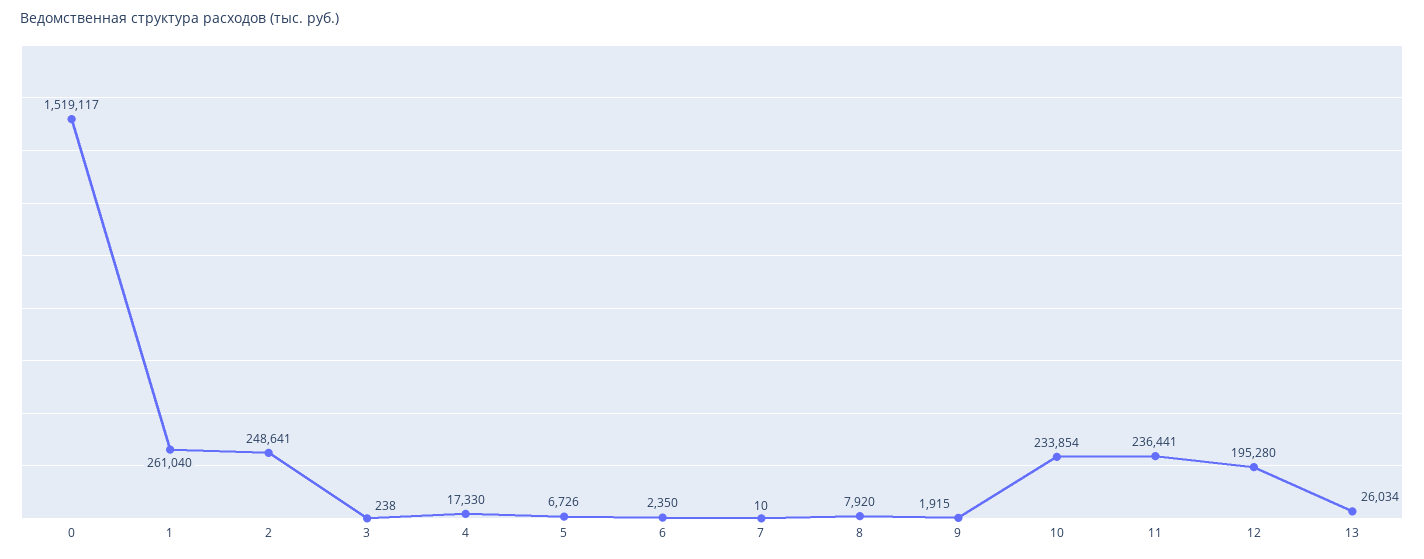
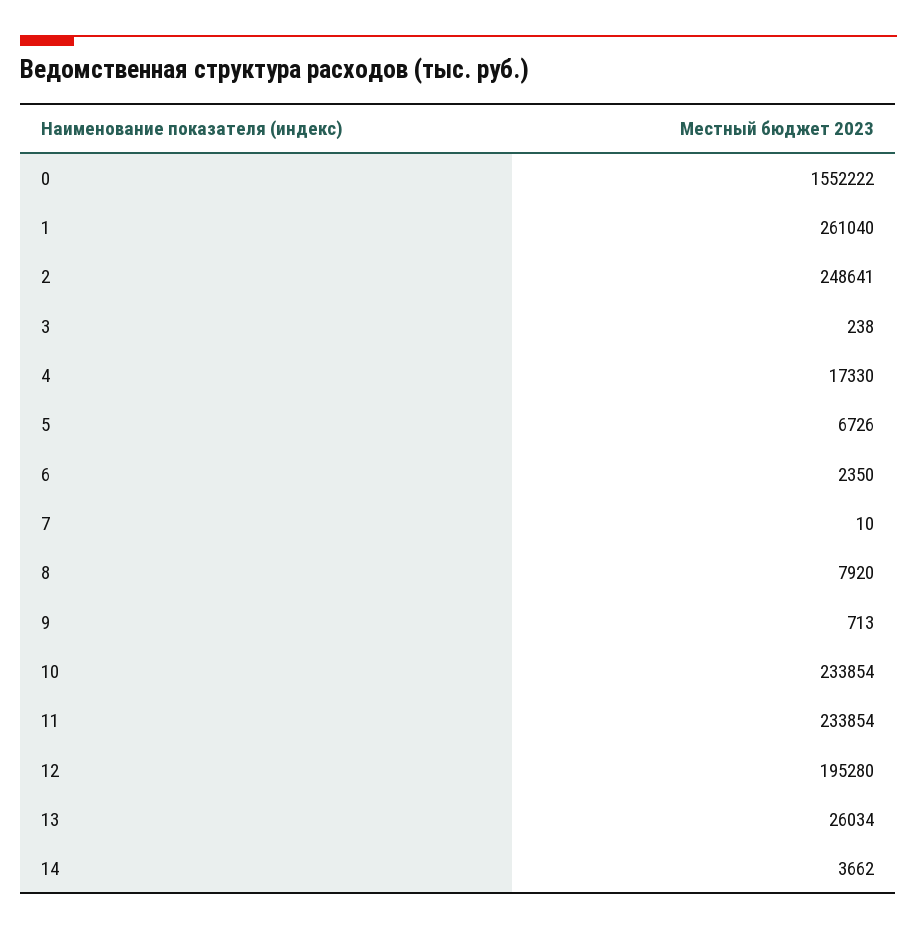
0: 1519117 -> 1552222
9: 1915 -> 713
11: 236441 -> 233854
14: none -> 3662

